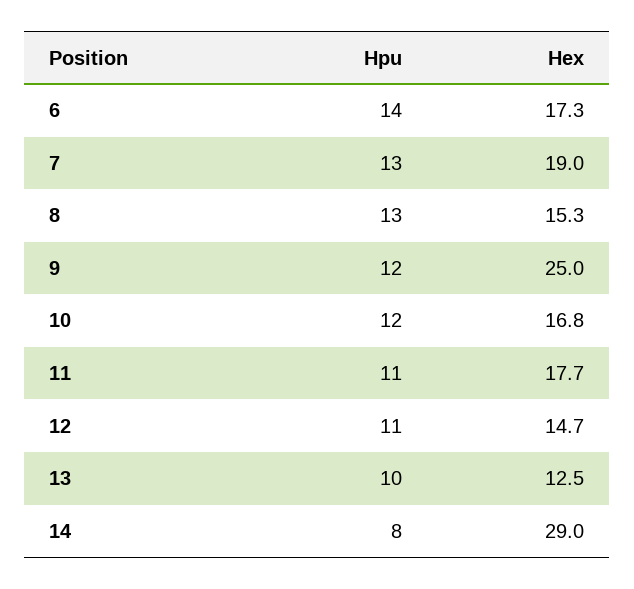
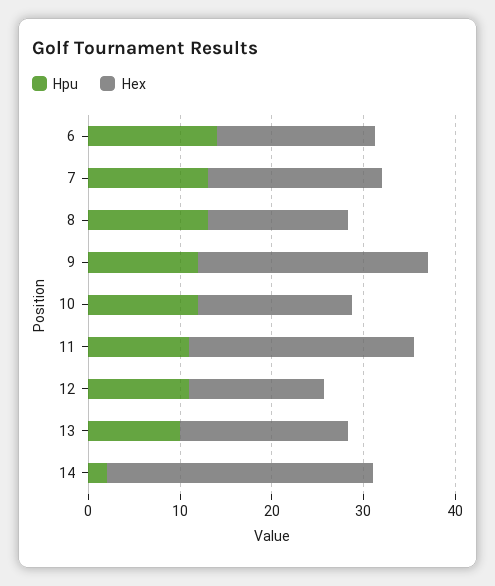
Hex, 11: 17.7 -> 24
Hex, 13: 12.5 -> 18
Hpu, 14: 8 -> 2

